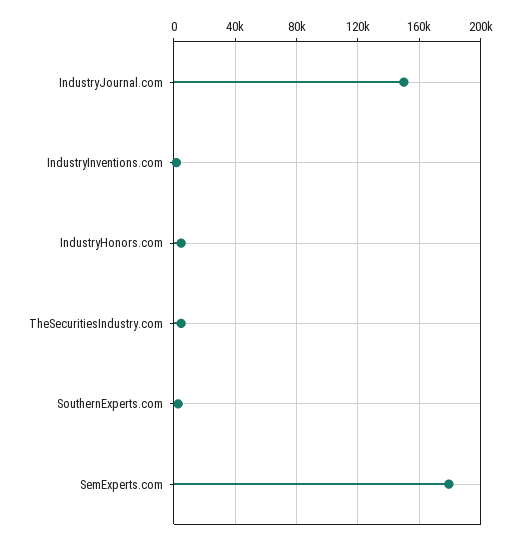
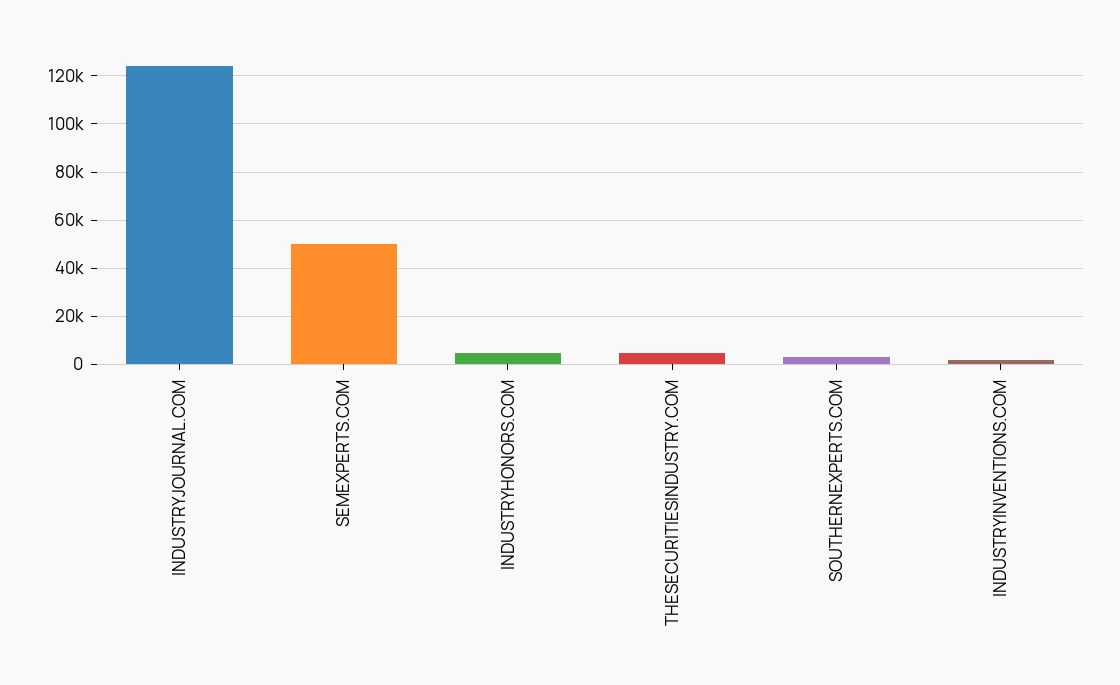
IndustryJournal.com: 150000 -> 125000
SemExperts.com: 180000 -> 50000

